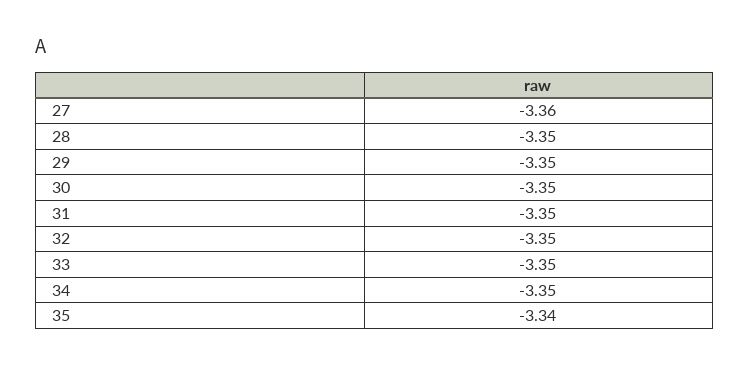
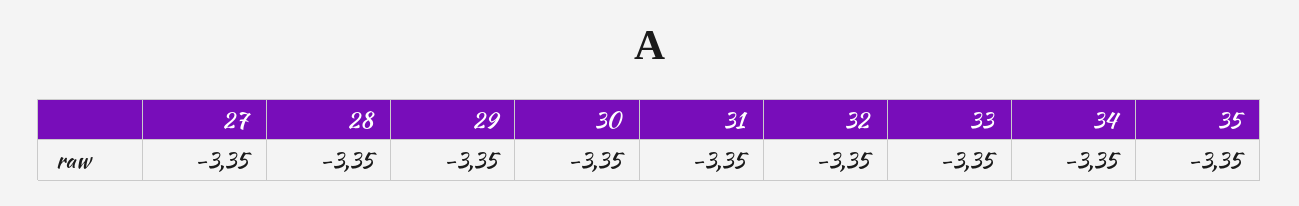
27: -3.36 -> -3.35
35: -3.34 -> -3.35

